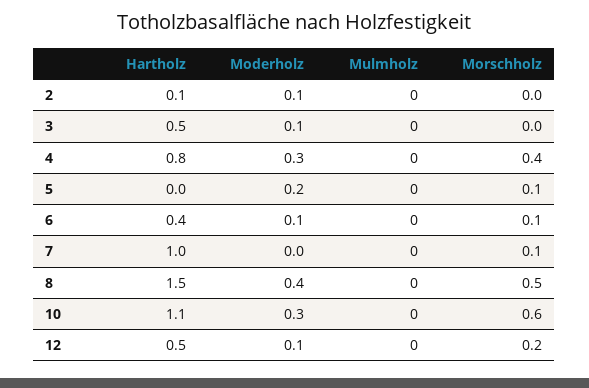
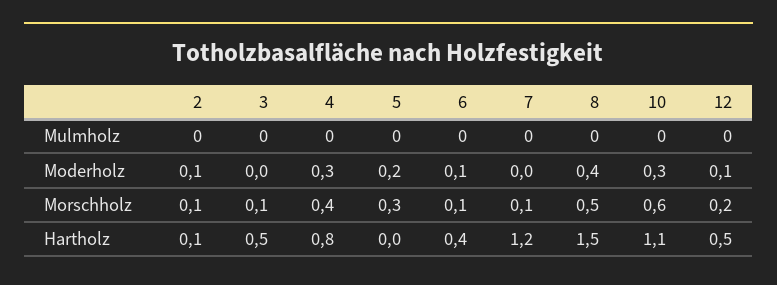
Morschholz, 2: 0 -> 0.1
Moderholz, 3: 0.1 -> 0
Morschholz, 3: 0 -> 0.1
Morschholz, 5: 0.1 -> 0.3
Hartholz, 7: 1 -> 1.2

